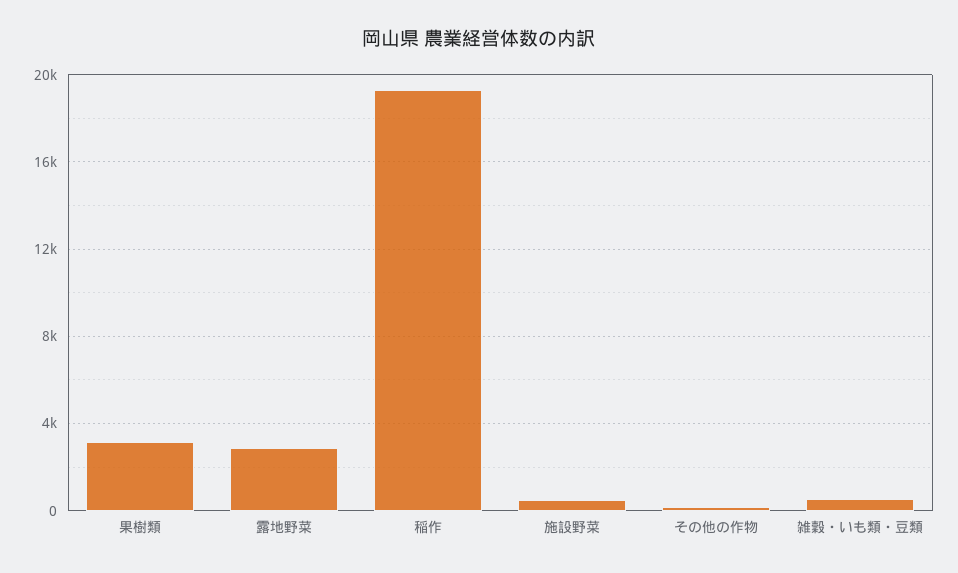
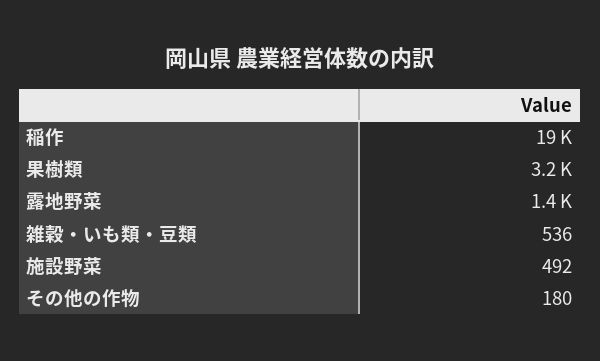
露地野菜: 3000 -> 1400

